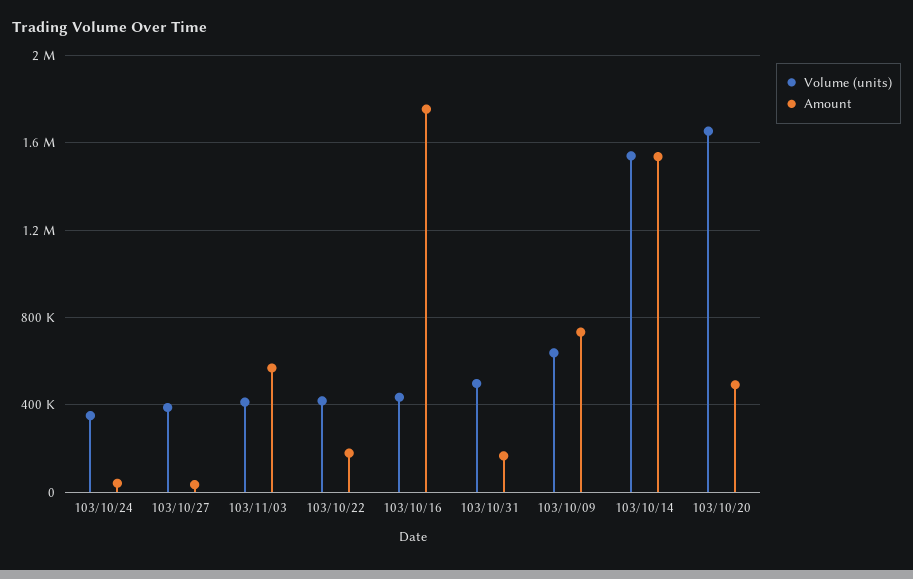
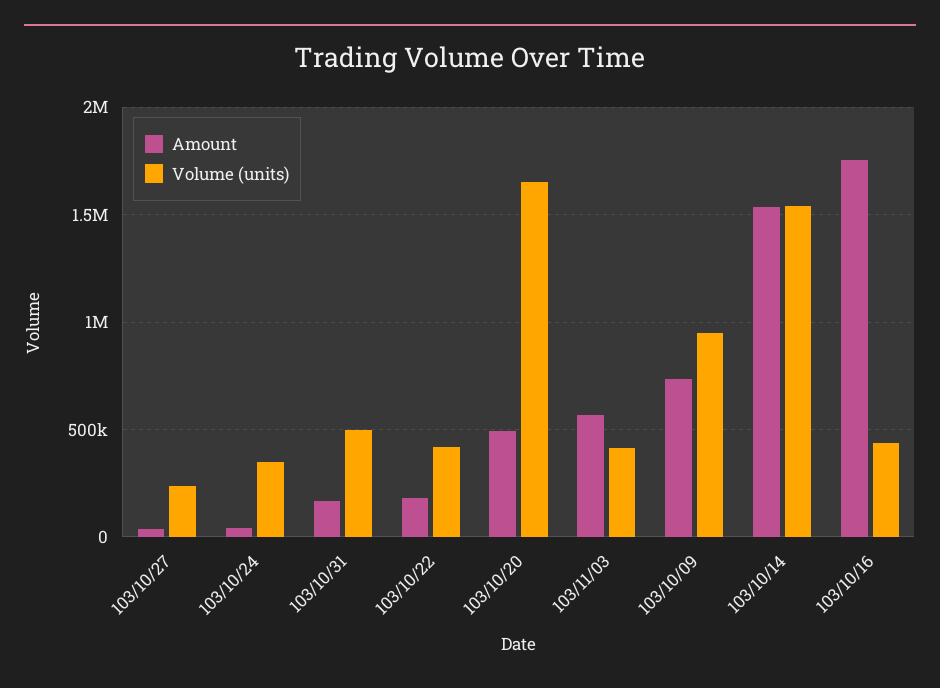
Volume (units), 103/10/27: 400000 -> 250000
Volume (units), 103/10/09: 650000 -> 950000

